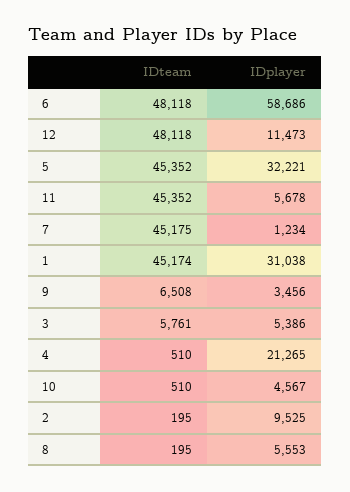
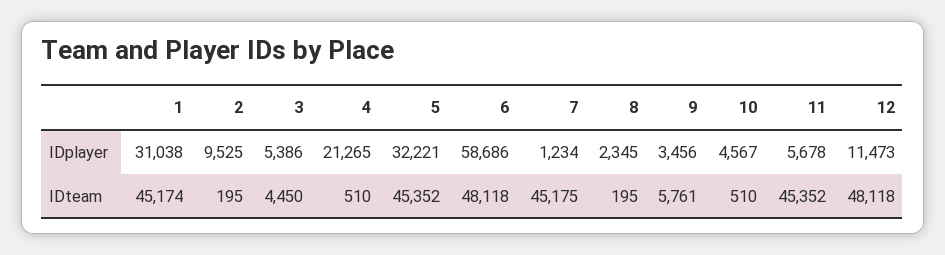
IDteam, 9: 6508 -> 5761
IDteam, 3: 5761 -> 4450
IDplayer, 8: 5553 -> 2345

